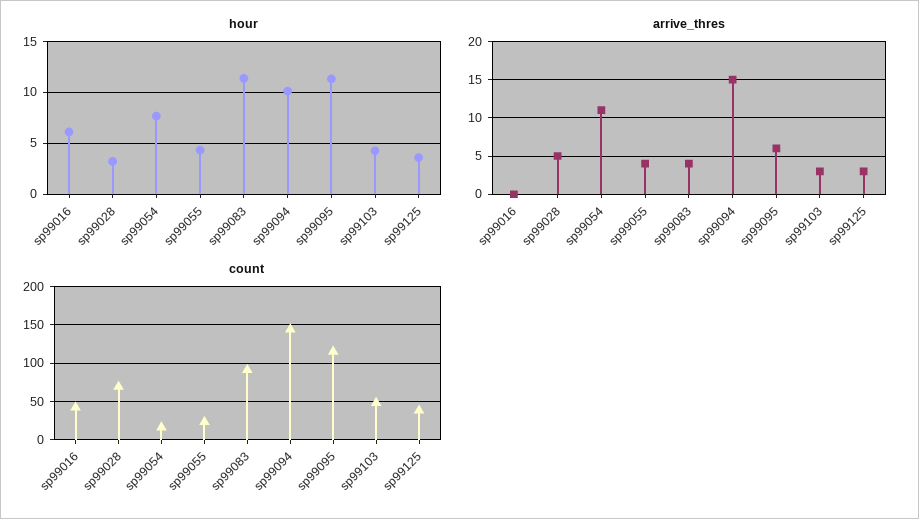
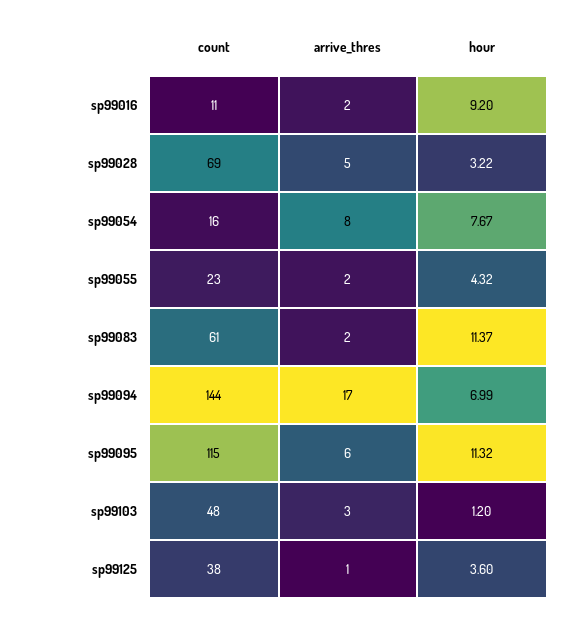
hour, sp99016: 6 -> 9.2
hour, sp99094: 10 -> 6.99
hour, sp99103: 4 -> 1.2
arrive_thres, sp99016: 0 -> 2
arrive_thres, sp99054: 11 -> 8
arrive_thres, sp99055: 4 -> 2
arrive_thres, sp99083: 4 -> 2
arrive_thres, sp99094: 15 -> 17
arrive_thres, sp99125: 3 -> 1
count, sp99016: 40 -> 11
count, sp99083: 90 -> 61

